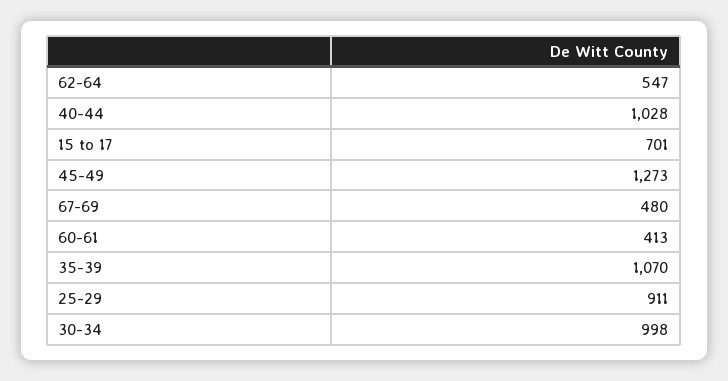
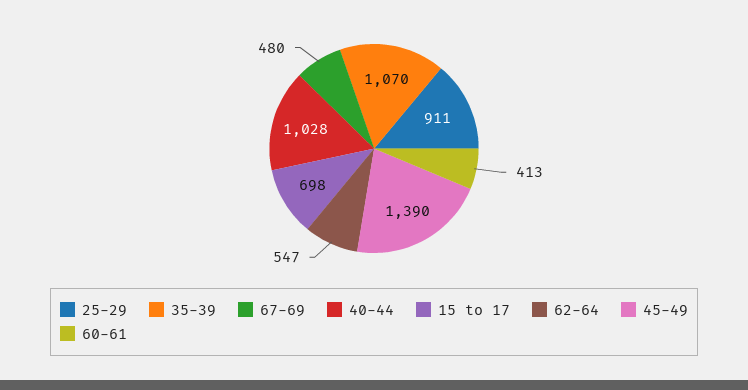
15 to 17: 701 -> 698
45-49: 1273 -> 1390
30-34: 998 -> none

